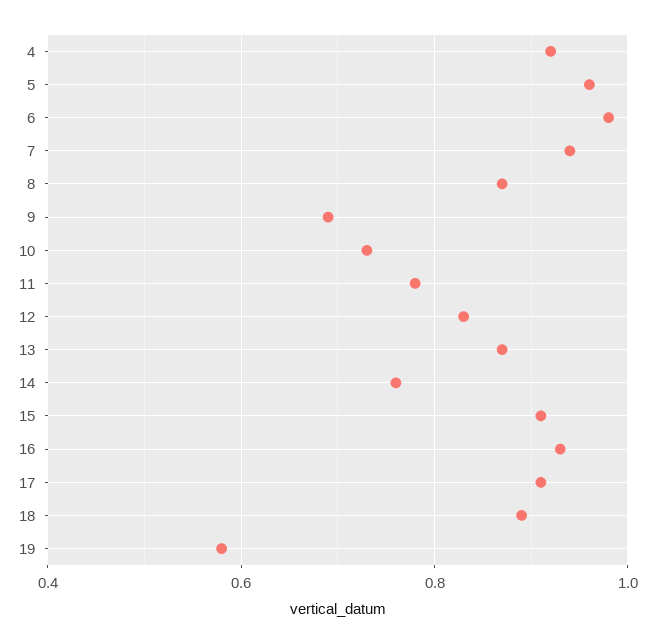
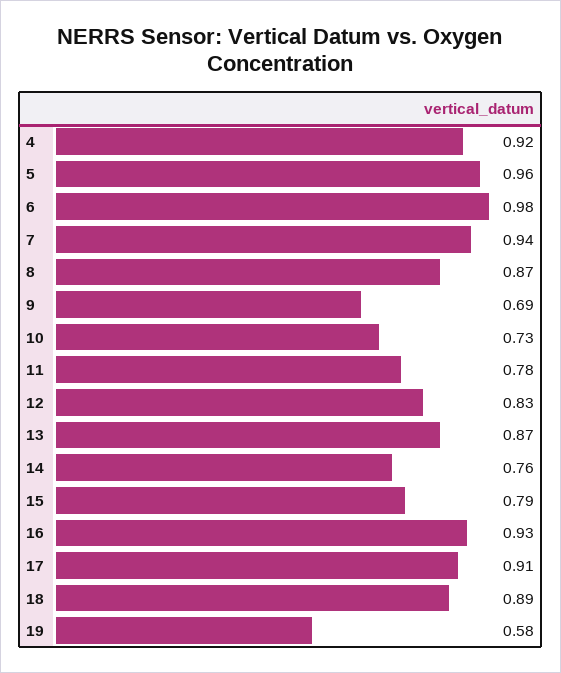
15: 0.9 -> 0.79

